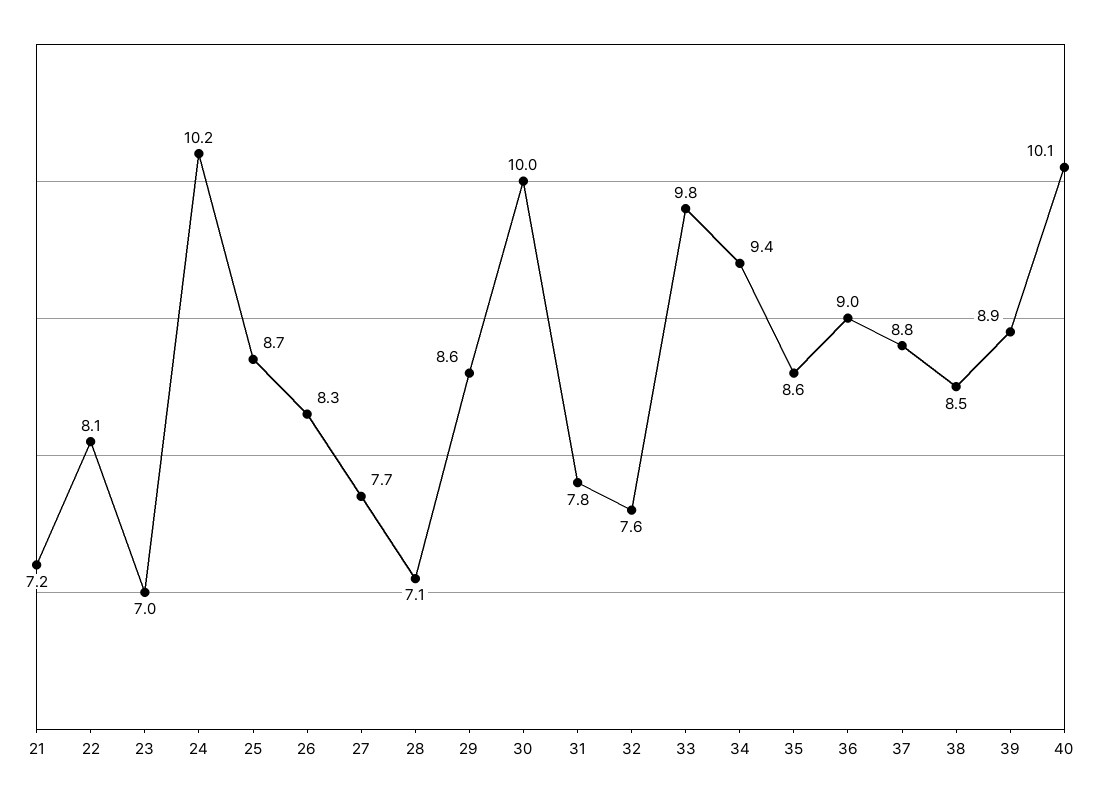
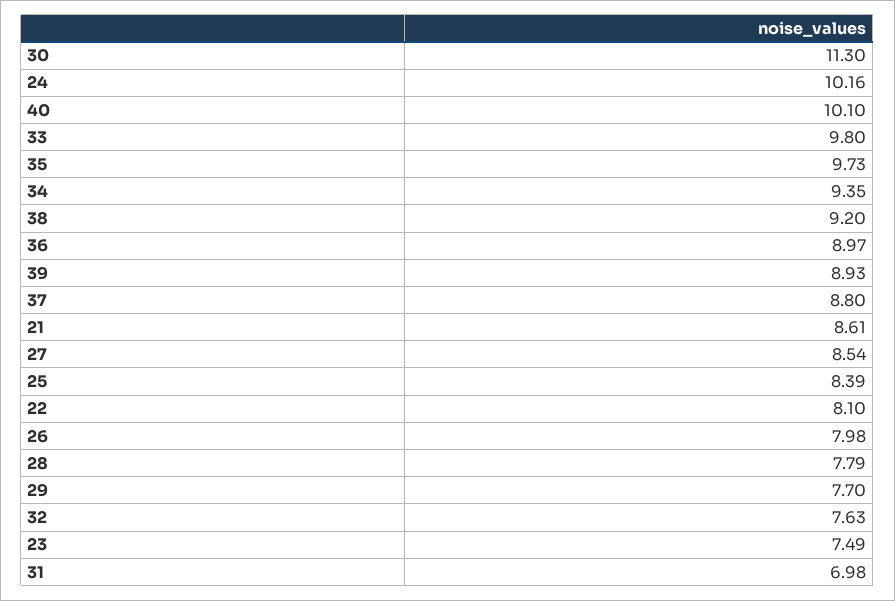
21: 7.2 -> 8.61
23: 7 -> 7.49
25: 8.7 -> 8.39
26: 8.3 -> 7.98
27: 7.7 -> 8.54
28: 7.1 -> 7.79
29: 8.6 -> 7.7
30: 10 -> 11.3
31: 7.8 -> 6.98
35: 8.6 -> 9.73
38: 8.5 -> 9.2

